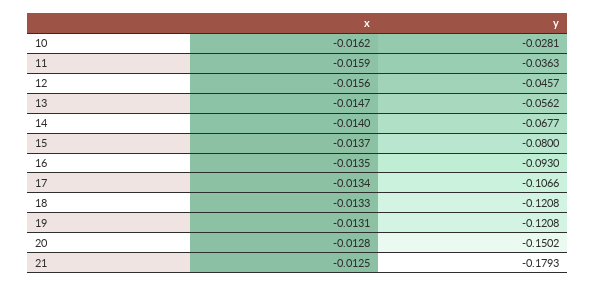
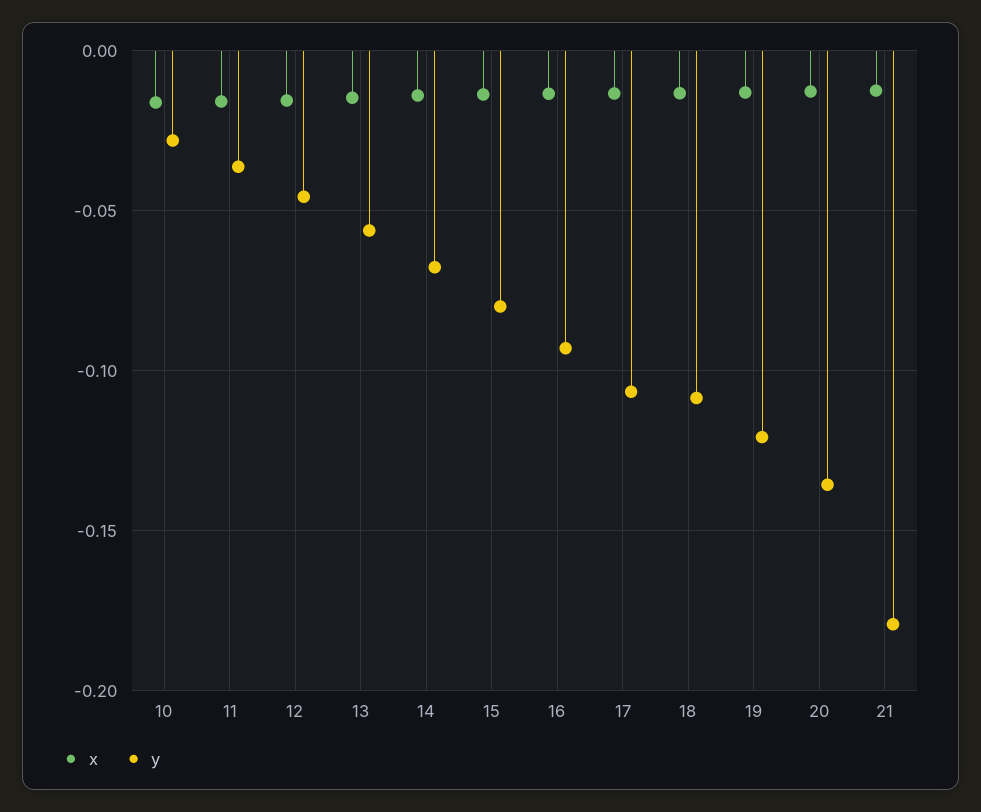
y, 18: -0.1208 -> -0.11
y, 20: -0.1502 -> -0.135

